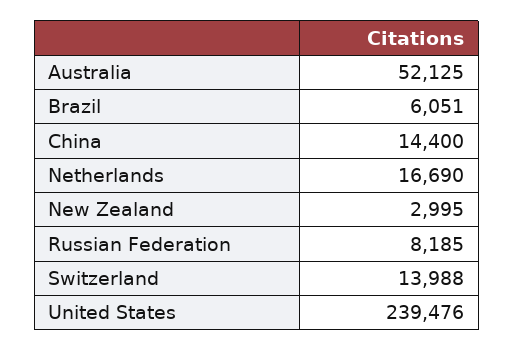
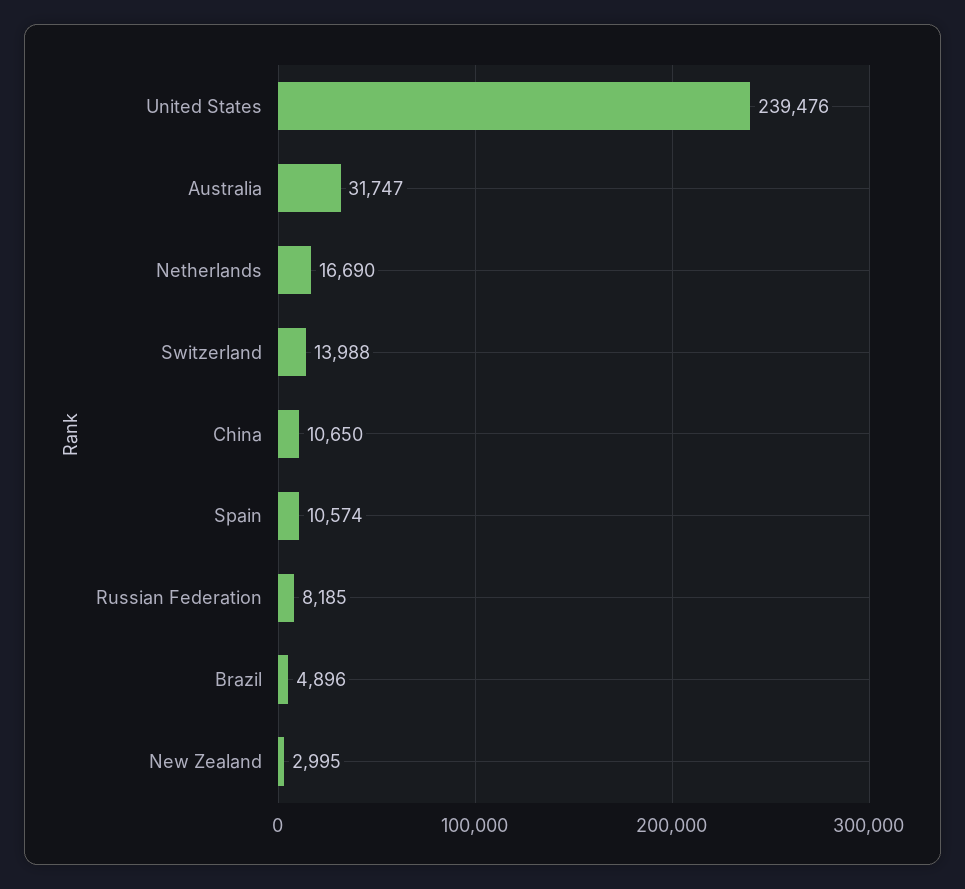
Australia: 52125 -> 31747
Brazil: 6051 -> 4896
China: 14400 -> 10650
Spain: none -> 10574

